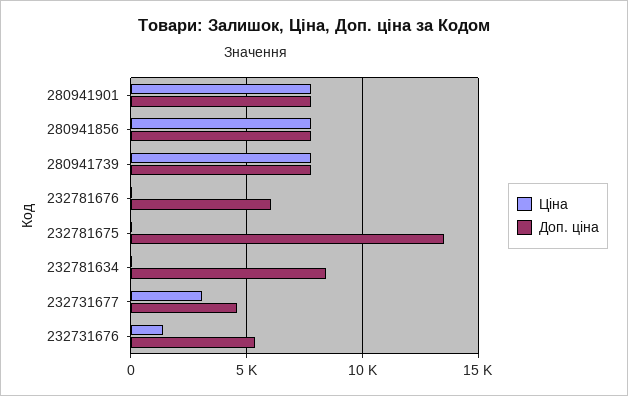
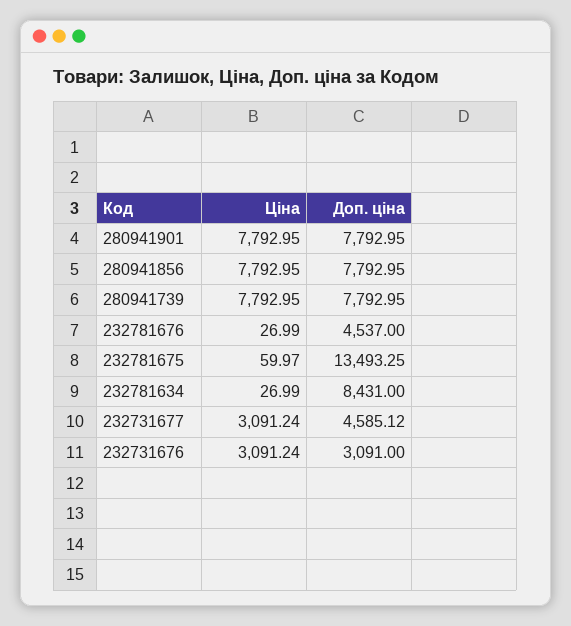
Доп. ціна, 232781676: 6000 -> 4537
Ціна, 232731676: 1500 -> 3091.24
Доп. ціна, 232731676: 5500 -> 3091

